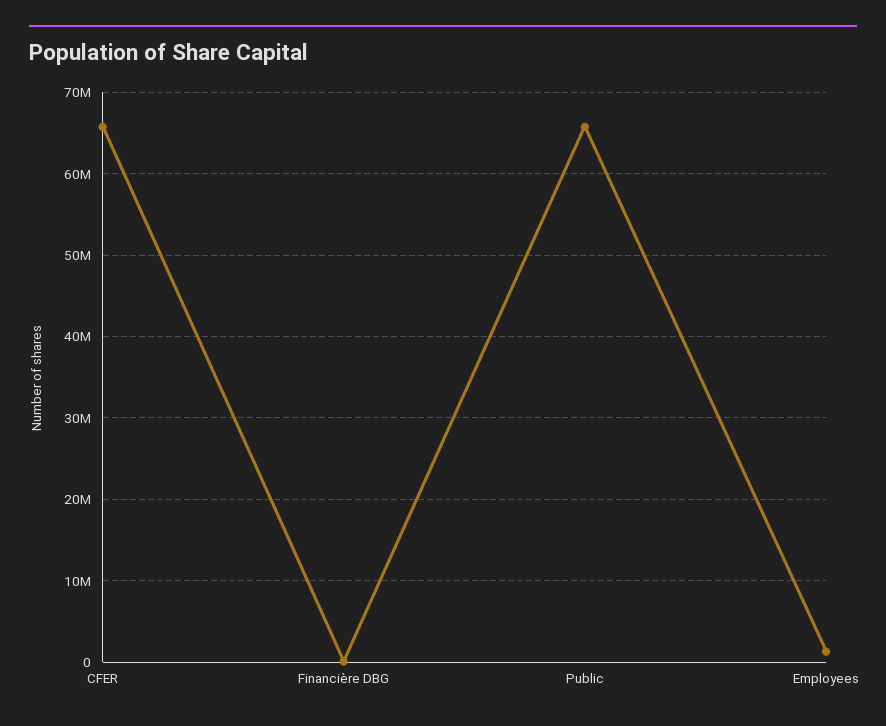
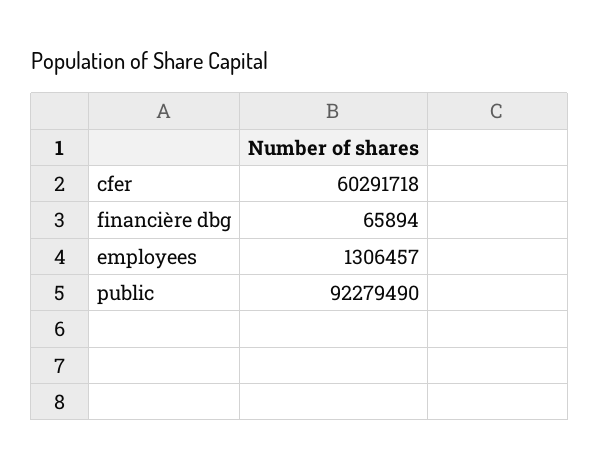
CFER: 66000000 -> 60291718
Public: 66000000 -> 92279490

